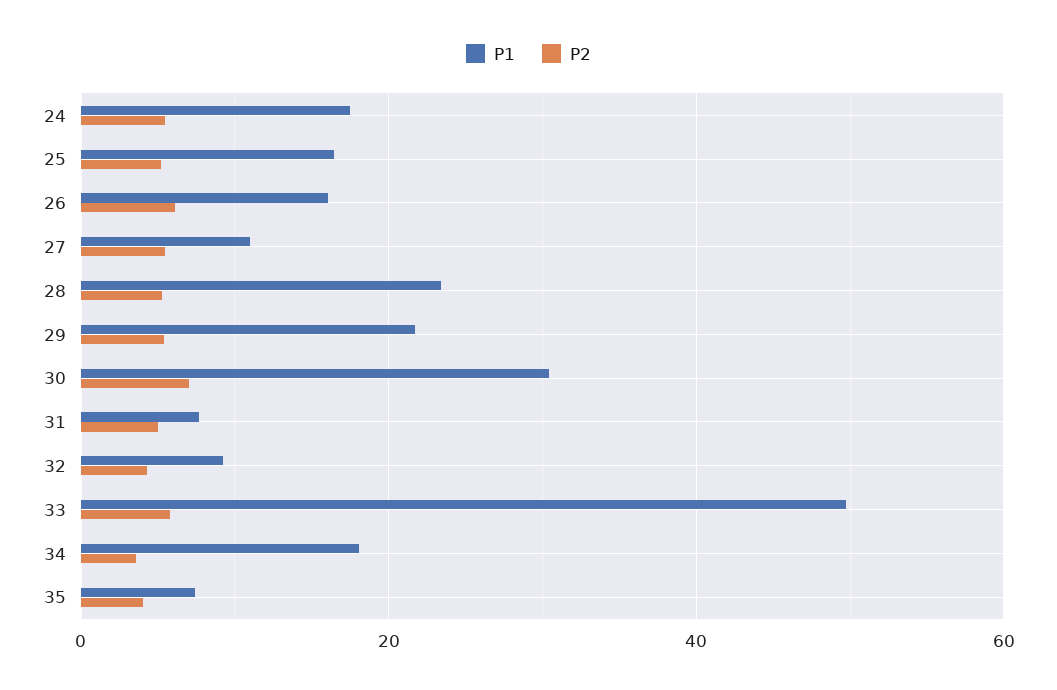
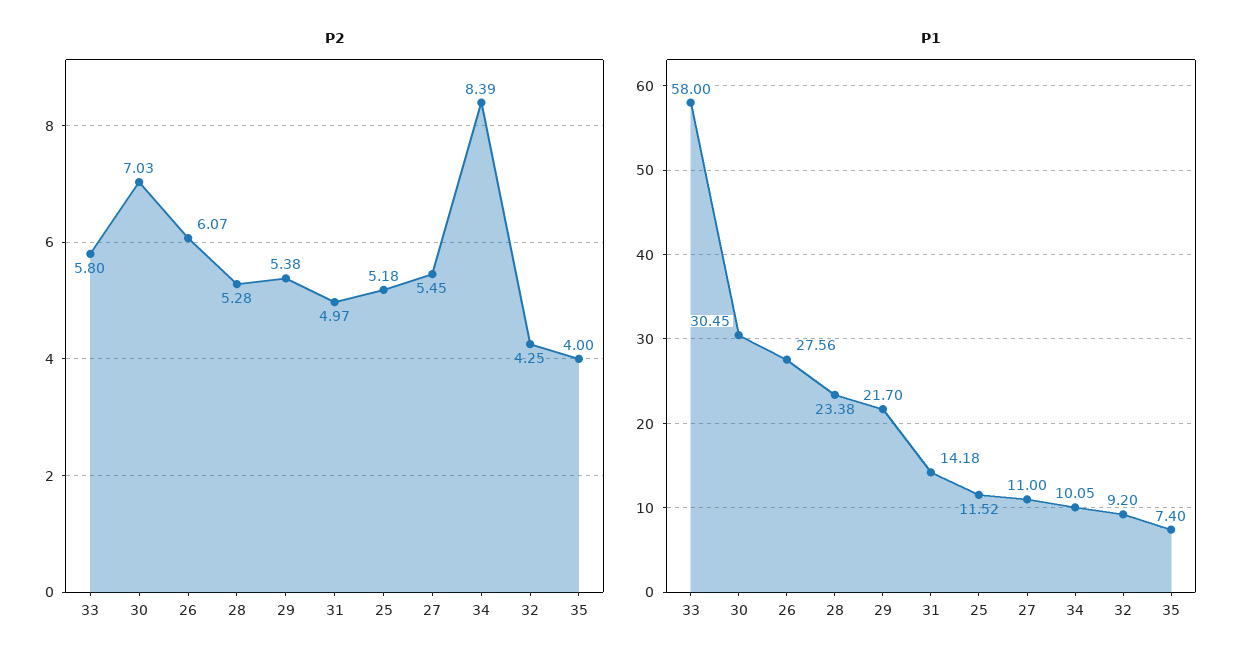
P1, 24: 18 -> none
P2, 24: 6 -> none
P1, 25: 16 -> 11.52
P1, 26: 16 -> 27.56
P1, 31: 8 -> 14.18
P1, 33: 50 -> 58
P1, 34: 18 -> 10.05
P2, 34: 4 -> 8.39

